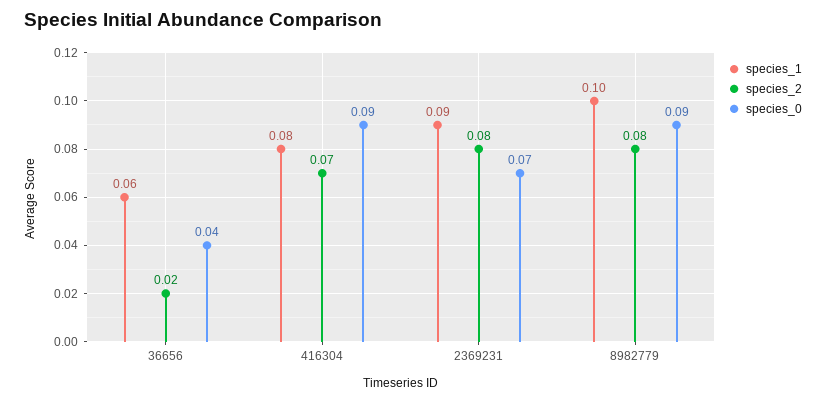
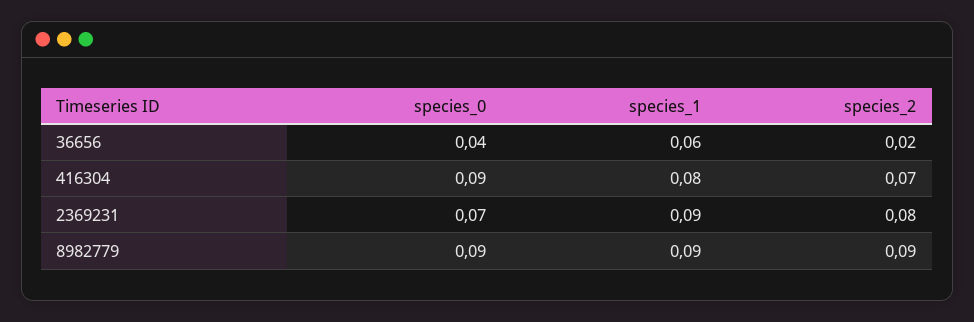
species_1, 8982779: 0.1 -> 0.09
species_2, 8982779: 0.08 -> 0.09

